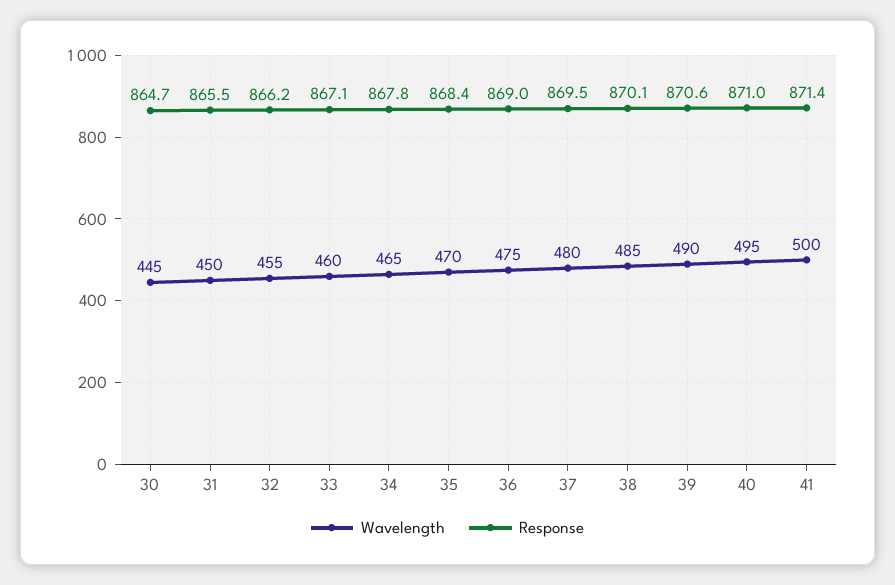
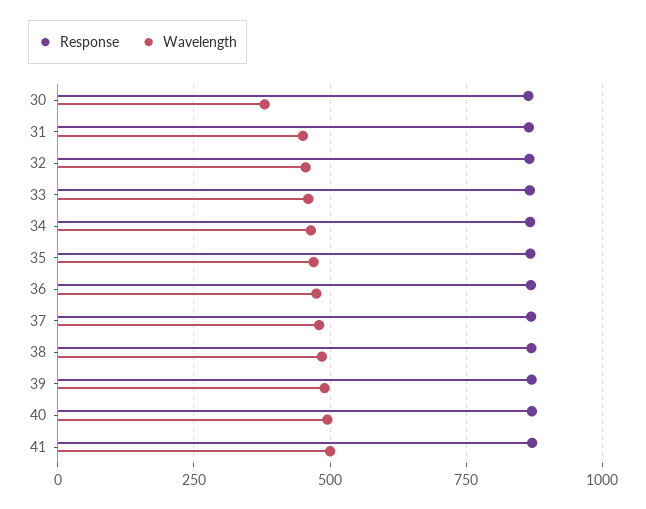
Wavelength, 30: 445 -> 375

